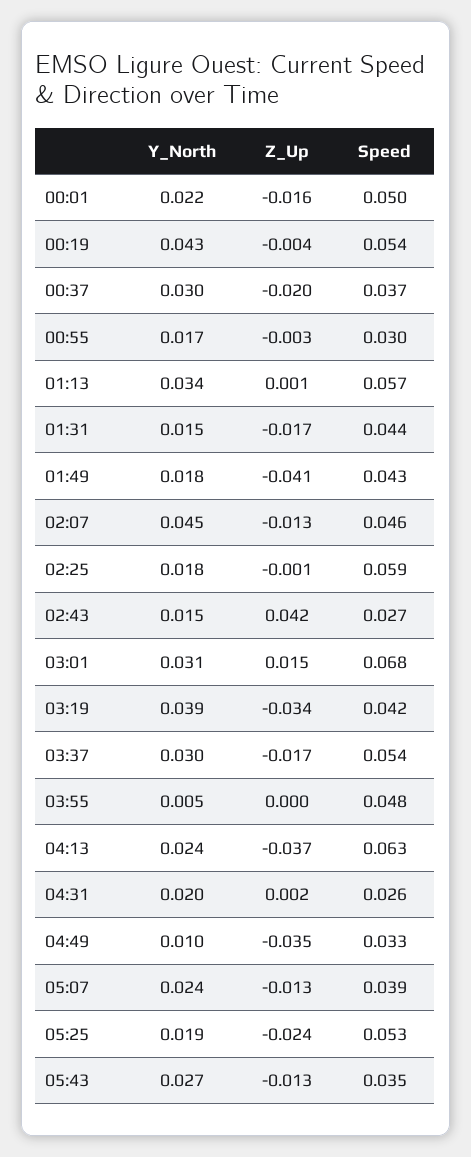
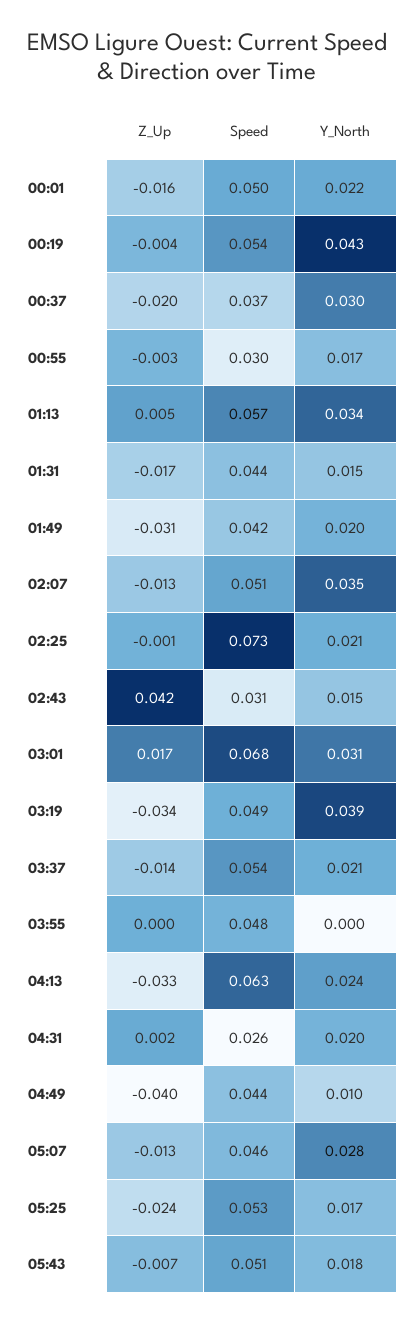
Z_Up, 01:13: 0.001 -> 0.005
Y_North, 01:49: 0.018 -> 0.02
Z_Up, 01:49: -0.041 -> -0.031
Speed, 01:49: 0.043 -> 0.042
Y_North, 02:07: 0.045 -> 0.035
Speed, 02:07: 0.046 -> 0.051
Y_North, 02:25: 0.018 -> 0.021
Speed, 02:25: 0.059 -> 0.073
Speed, 02:43: 0.027 -> 0.031
Z_Up, 03:01: 0.015 -> 0.017
Speed, 03:19: 0.042 -> 0.049
Y_North, 03:37: 0.03 -> 0.021
Z_Up, 03:37: -0.017 -> -0.014
Y_North, 03:55: 0.005 -> 0
Z_Up, 04:13: -0.037 -> -0.033
Z_Up, 04:49: -0.035 -> -0.04
Speed, 04:49: 0.033 -> 0.044
Y_North, 05:07: 0.024 -> 0.028
Speed, 05:07: 0.039 -> 0.046
Y_North, 05:25: 0.019 -> 0.017
Y_North, 05:43: 0.027 -> 0.018
Z_Up, 05:43: -0.013 -> -0.007
Speed, 05:43: 0.035 -> 0.051

